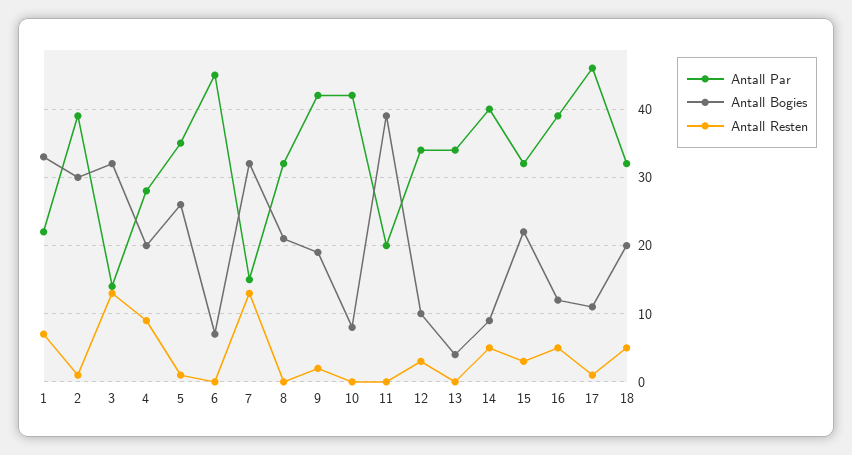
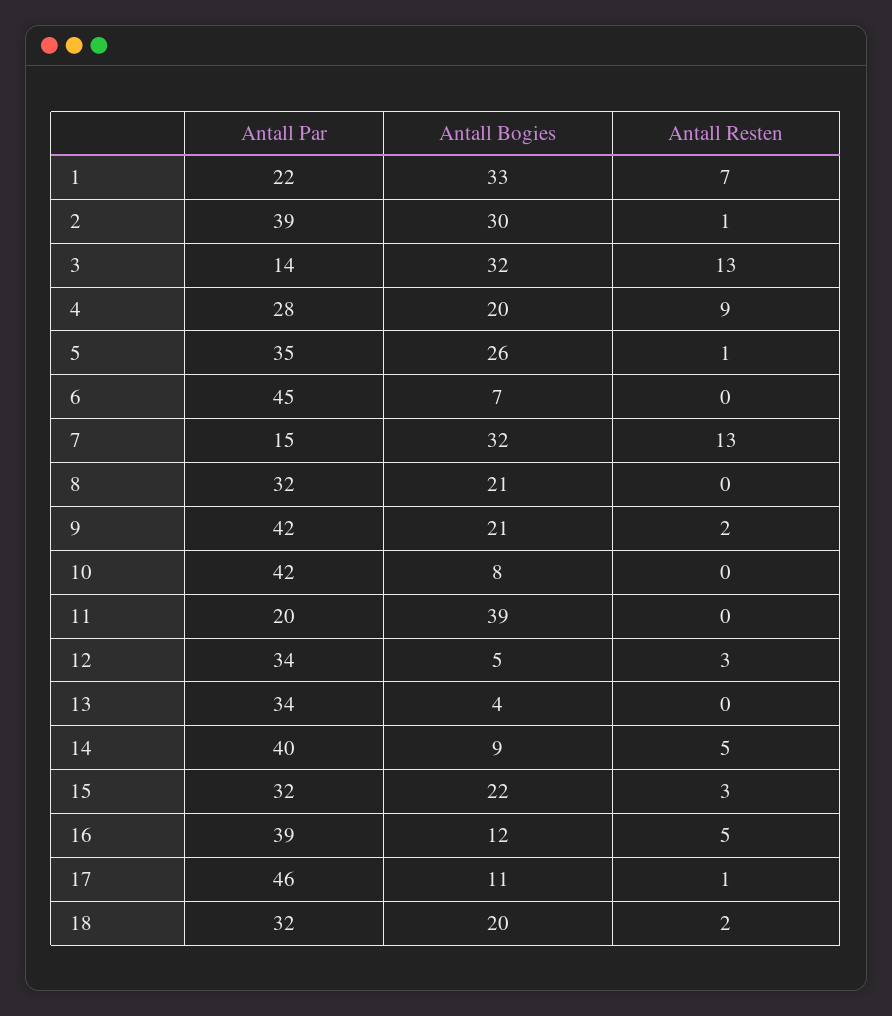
Antall Bogies, 9: 19 -> 21
Antall Bogies, 12: 10 -> 5
Antall Resten, 18: 5 -> 2

